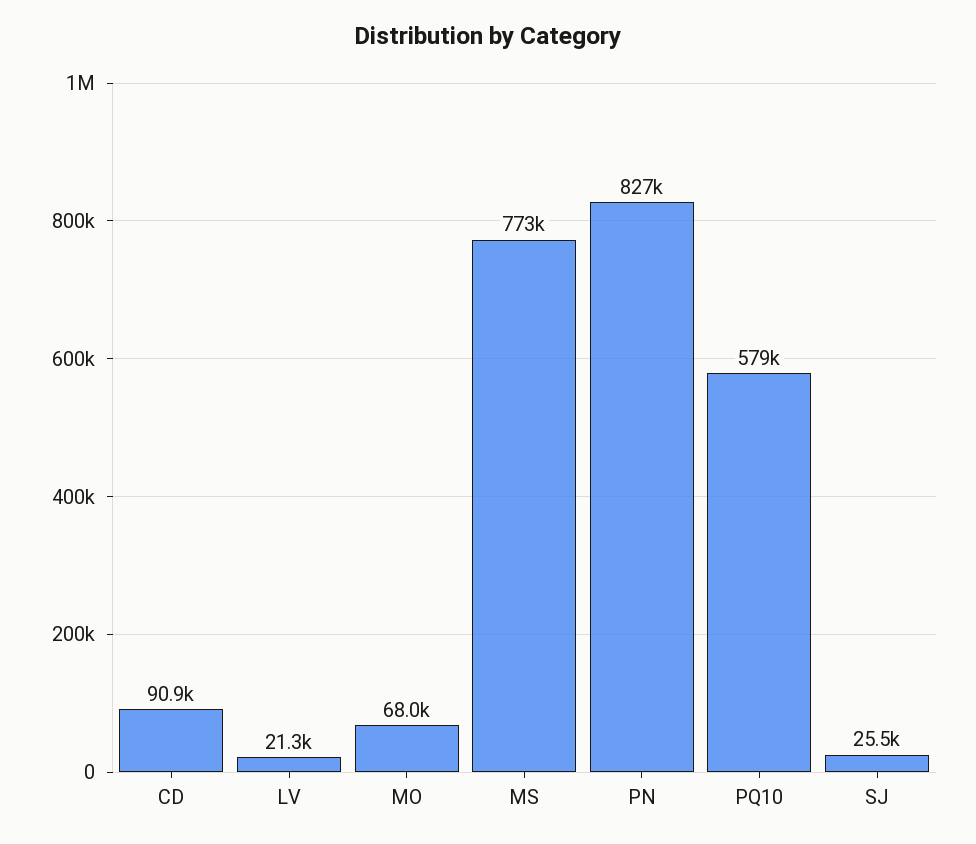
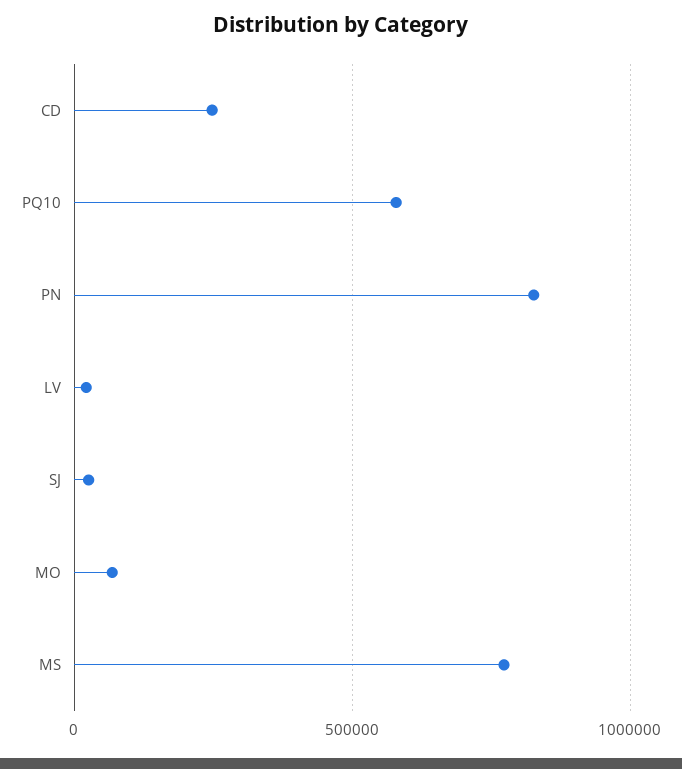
CD: 90900 -> 250000

